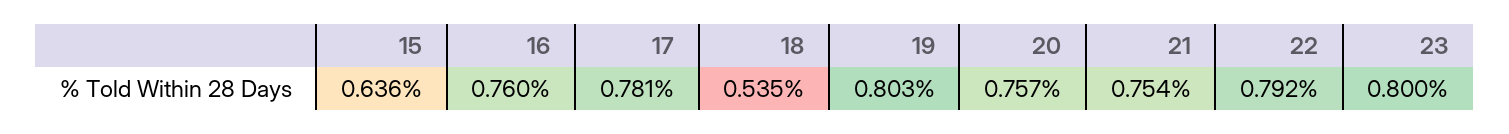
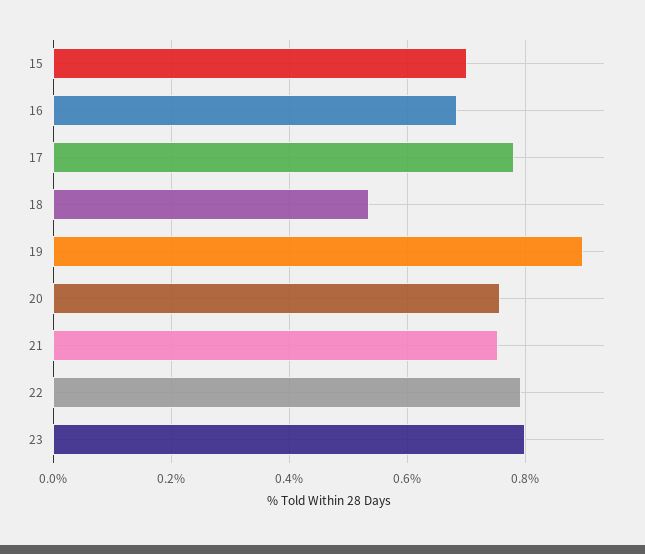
15: 0.636 -> 0.7
16: 0.76 -> 0.68
19: 0.803 -> 0.9

